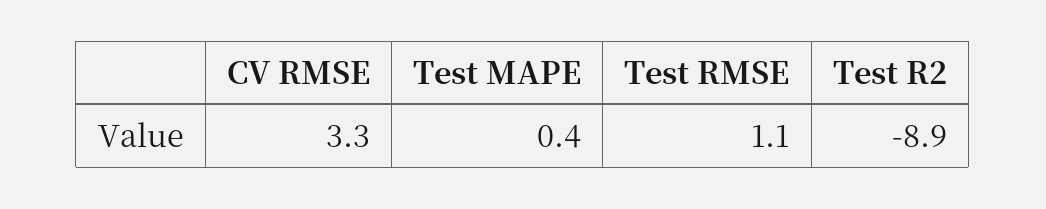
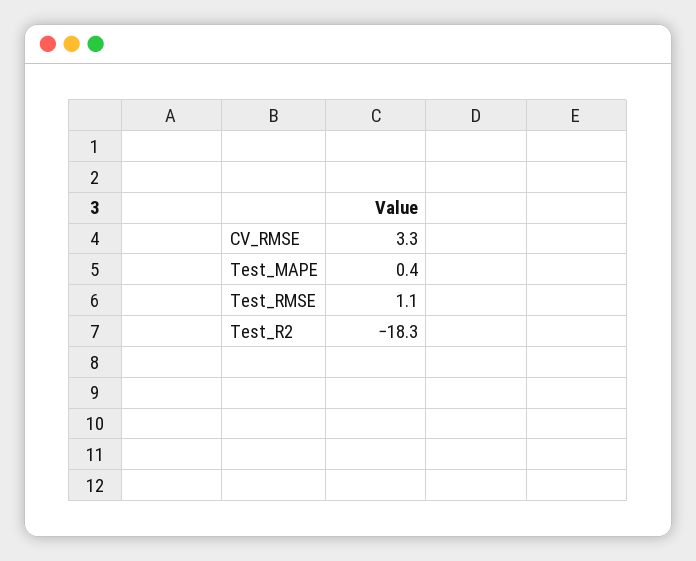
Test R2: -8.9 -> -18.3

